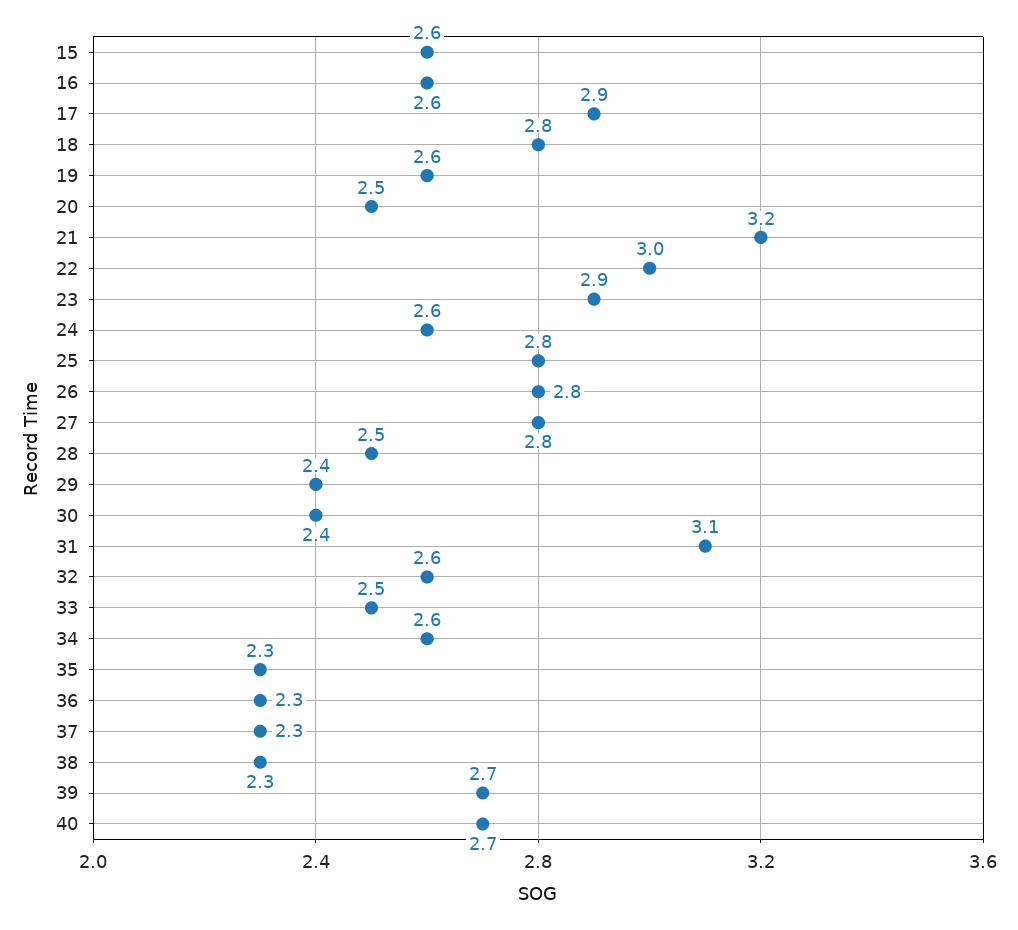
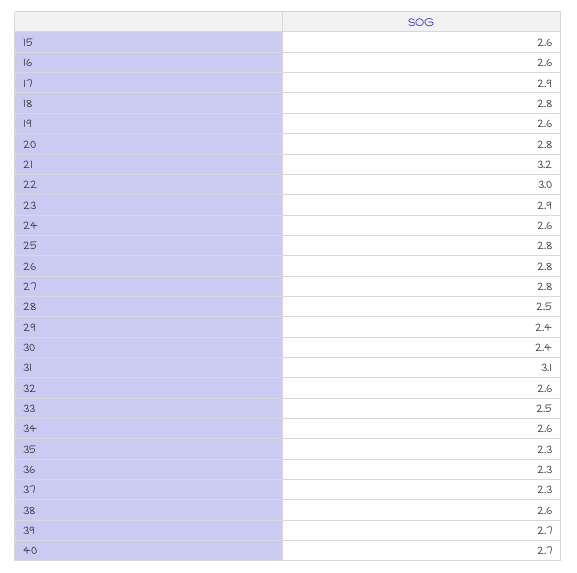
20: 2.5 -> 2.8
38: 2.3 -> 2.6

